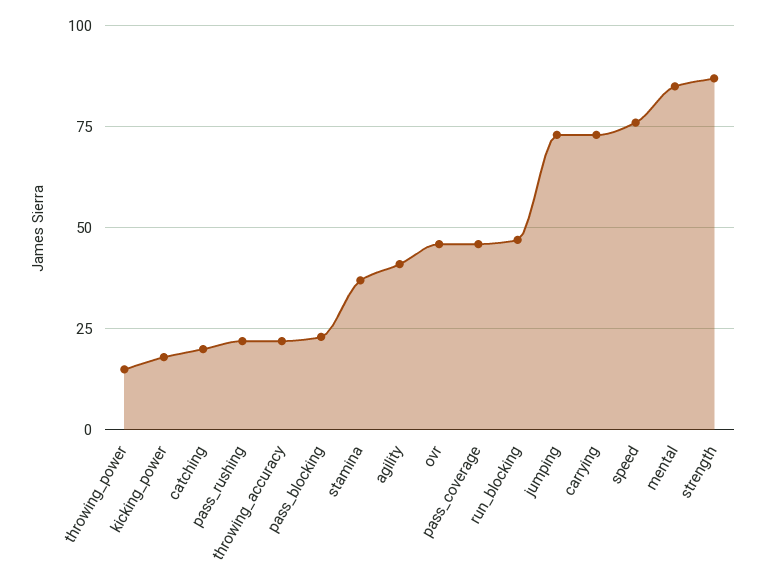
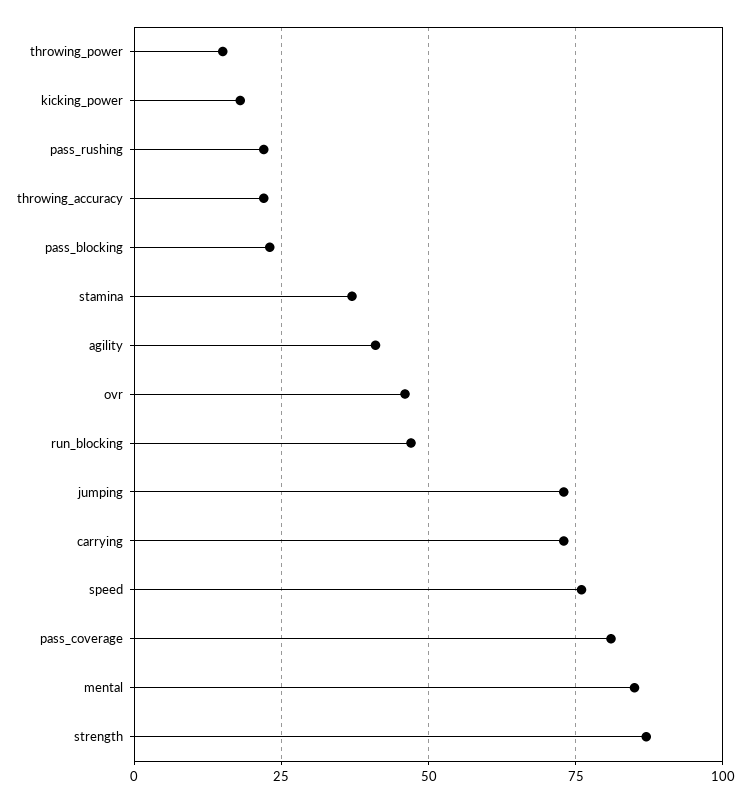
catching: 20 -> none
pass_coverage: 45 -> 80

